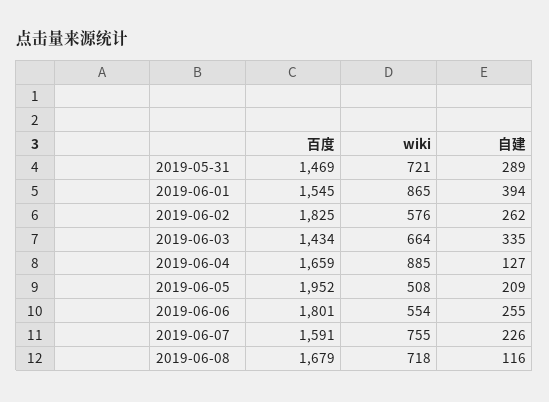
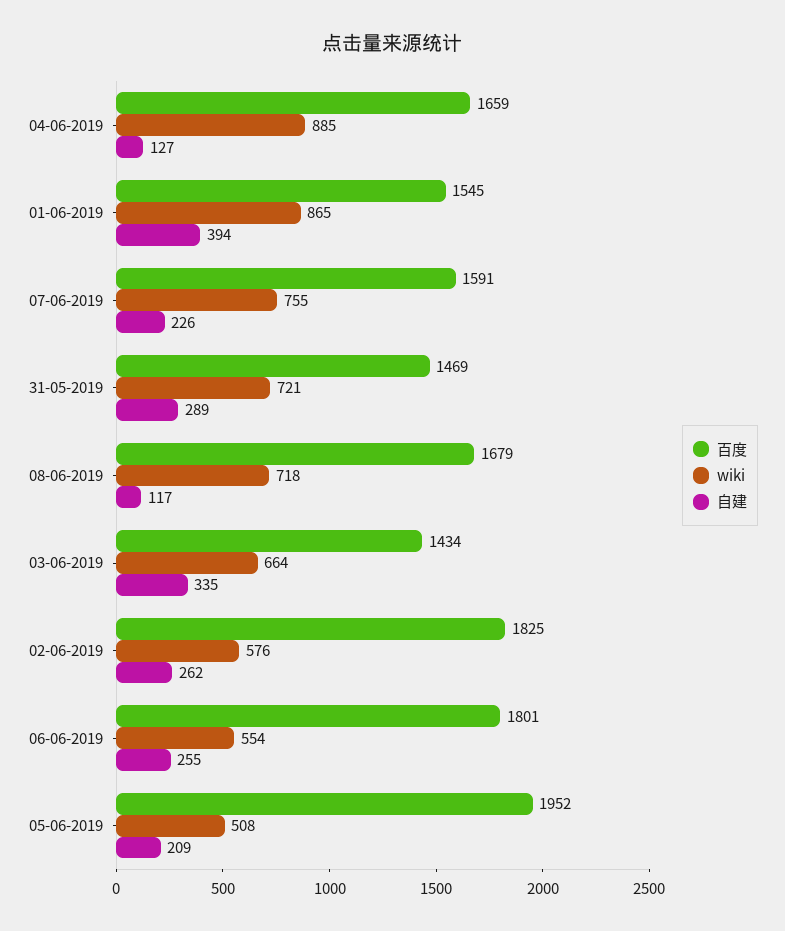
自建, 2019-06-08: 116 -> 117

